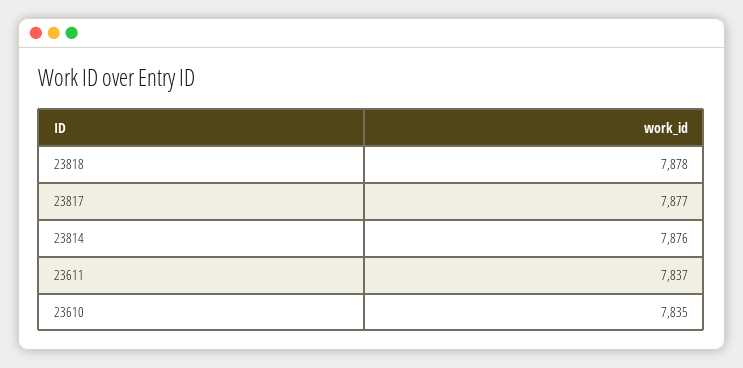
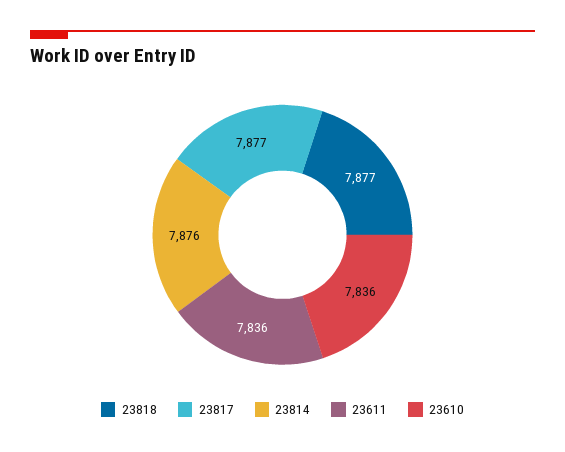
23818: 7878 -> 7877
23611: 7837 -> 7836
23610: 7835 -> 7836

